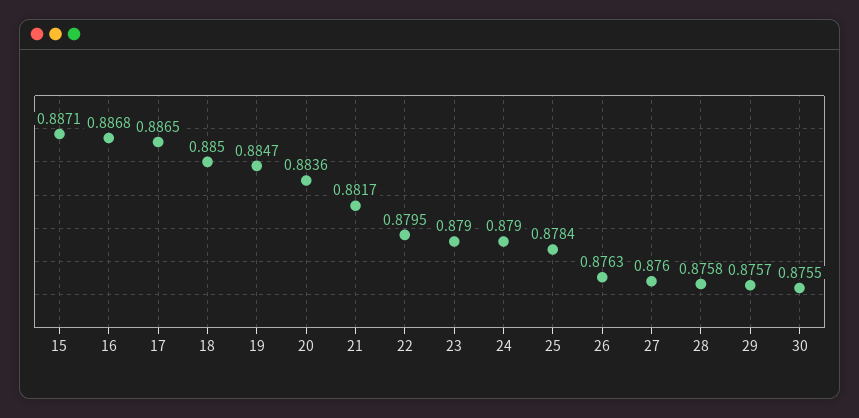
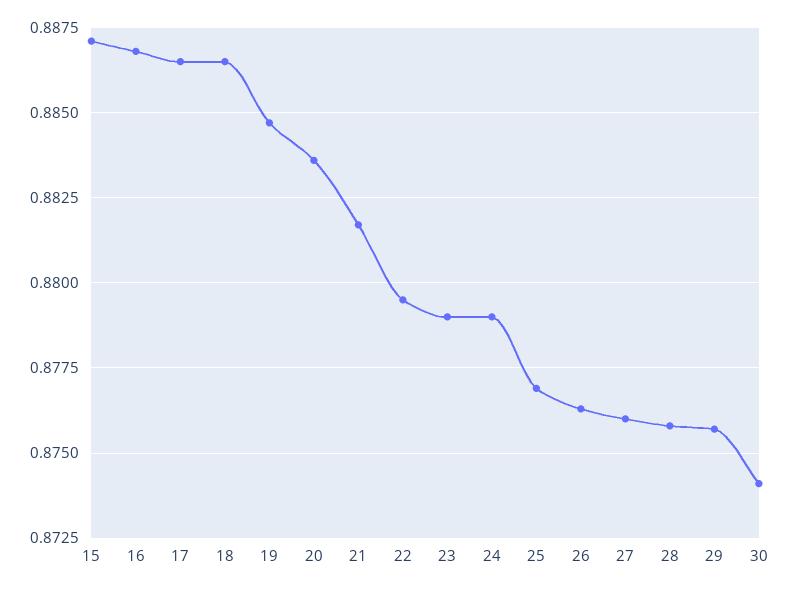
18: 0.885 -> 0.8865
25: 0.8784 -> 0.877
30: 0.8755 -> 0.874

